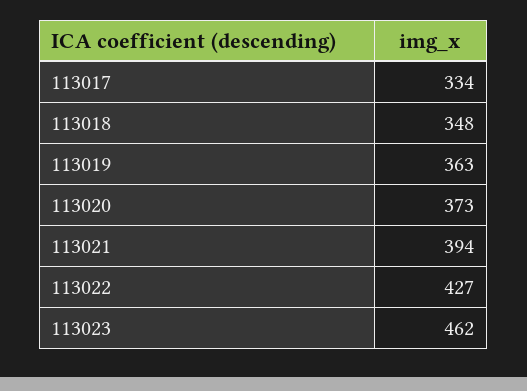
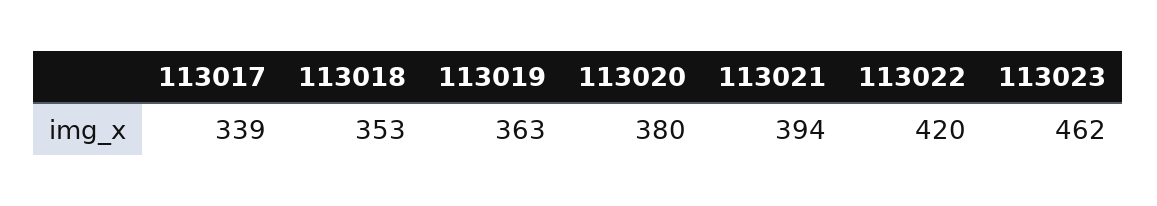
113017: 334 -> 339
113018: 348 -> 353
113020: 373 -> 380
113022: 427 -> 420

